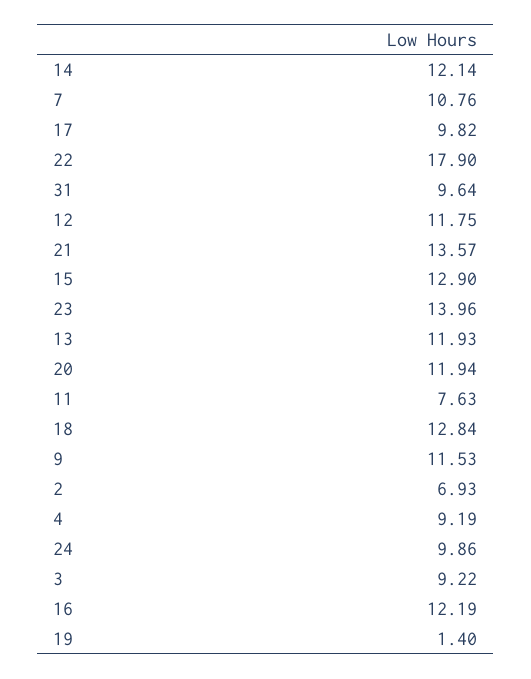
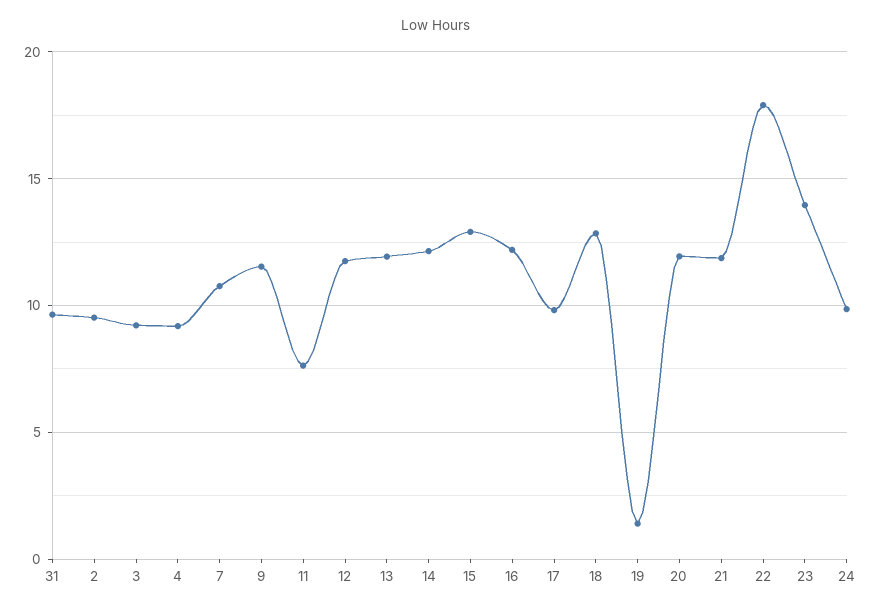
21: 13.57 -> 12
2: 6.93 -> 9.5

